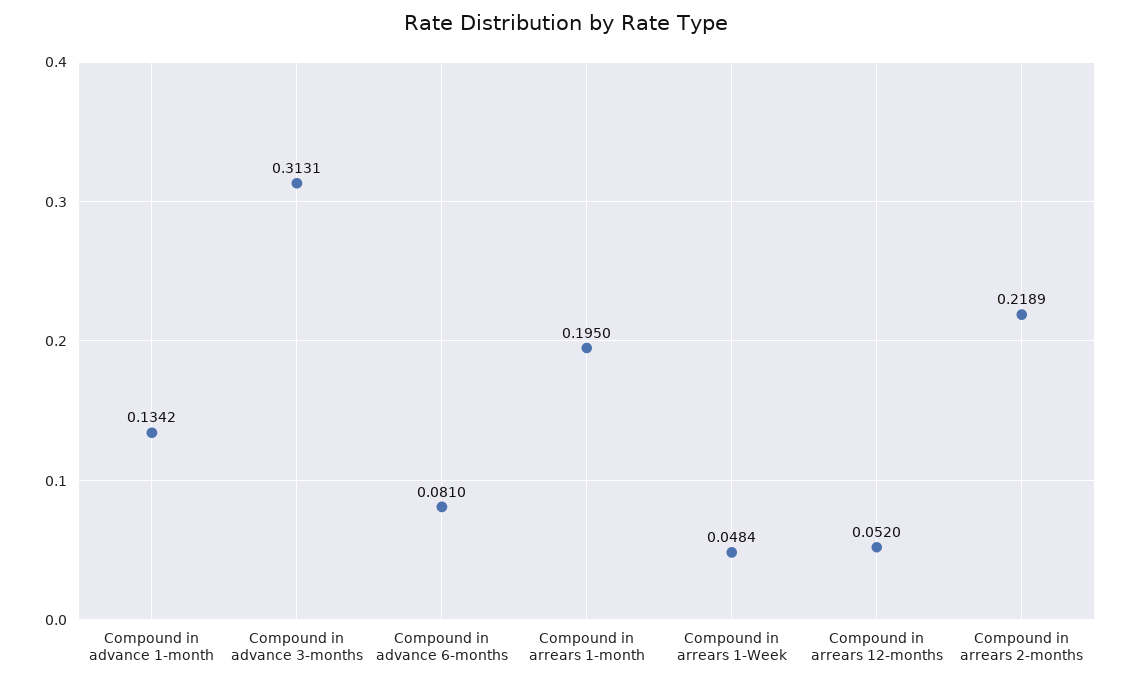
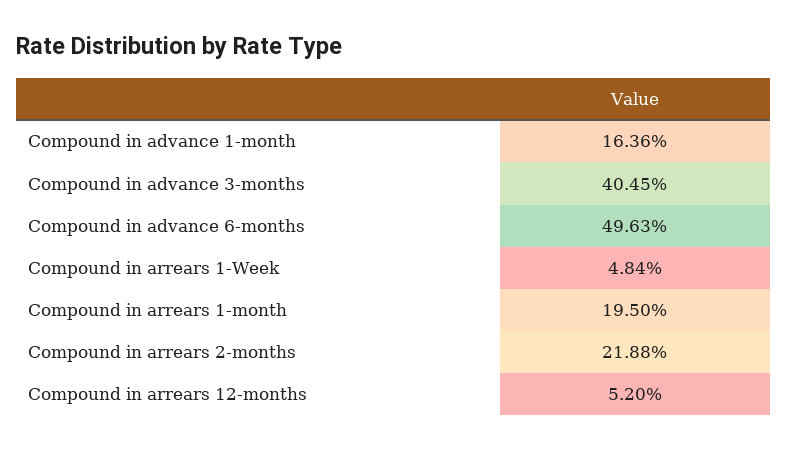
Compound in advance 1-month: 0.1342 -> 0.1636
Compound in advance 3-months: 0.3131 -> 0.4045
Compound in advance 6-months: 0.081 -> 0.4963
Compound in arrears 2-months: 0.2189 -> 0.2188

